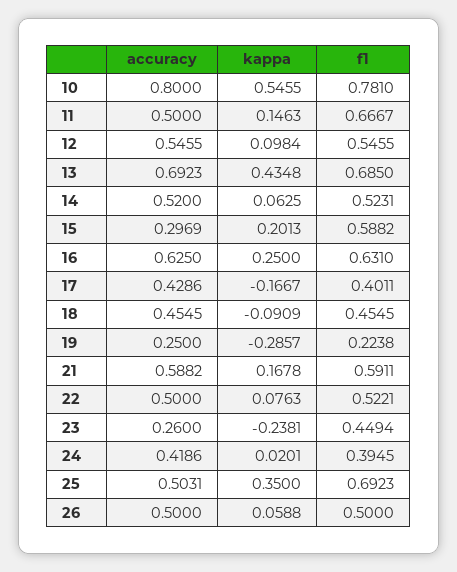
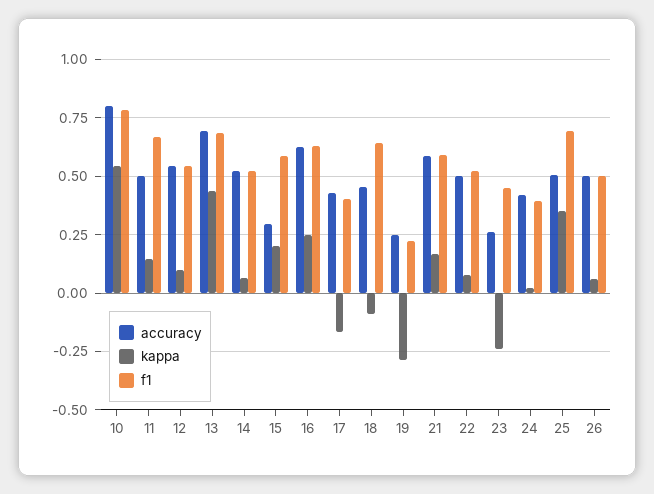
f1, 18: 0.4545 -> 0.65

